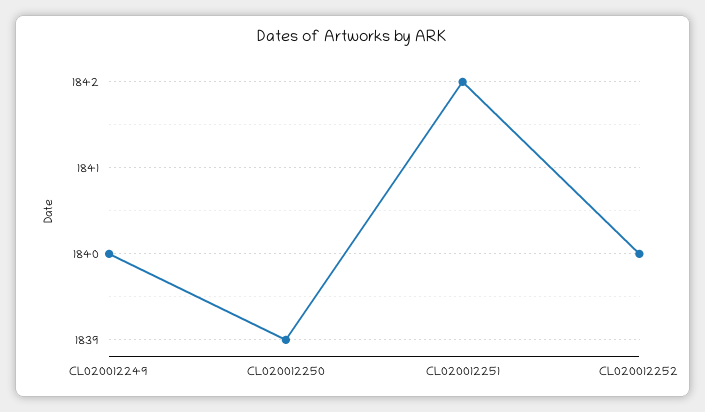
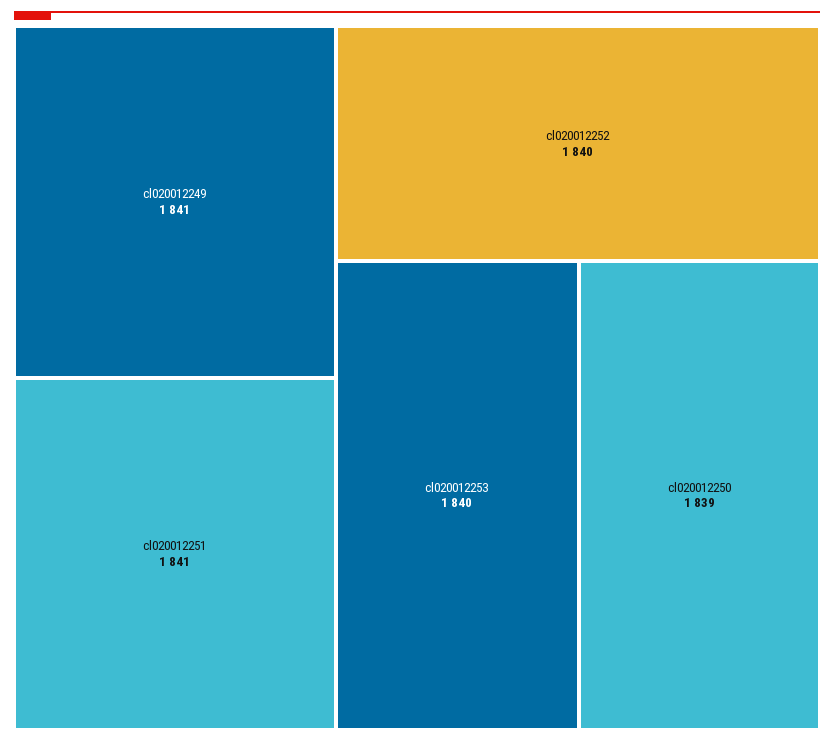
CL020012249: 1840 -> 1841
CL020012251: 1842 -> 1841
cl020012253: none -> 1840

